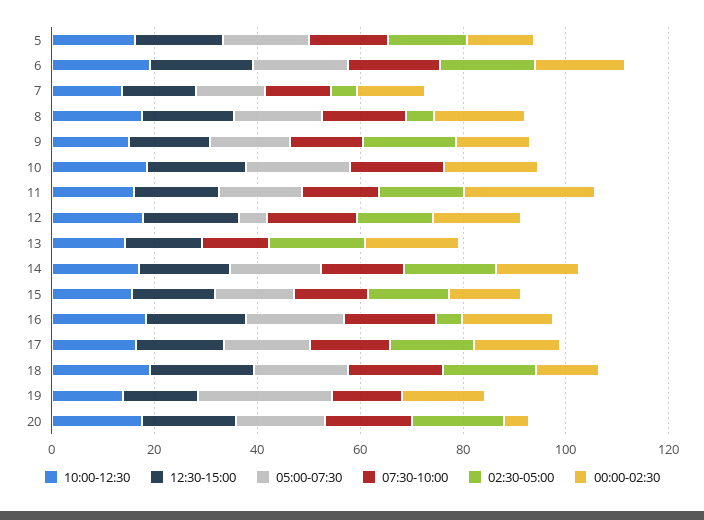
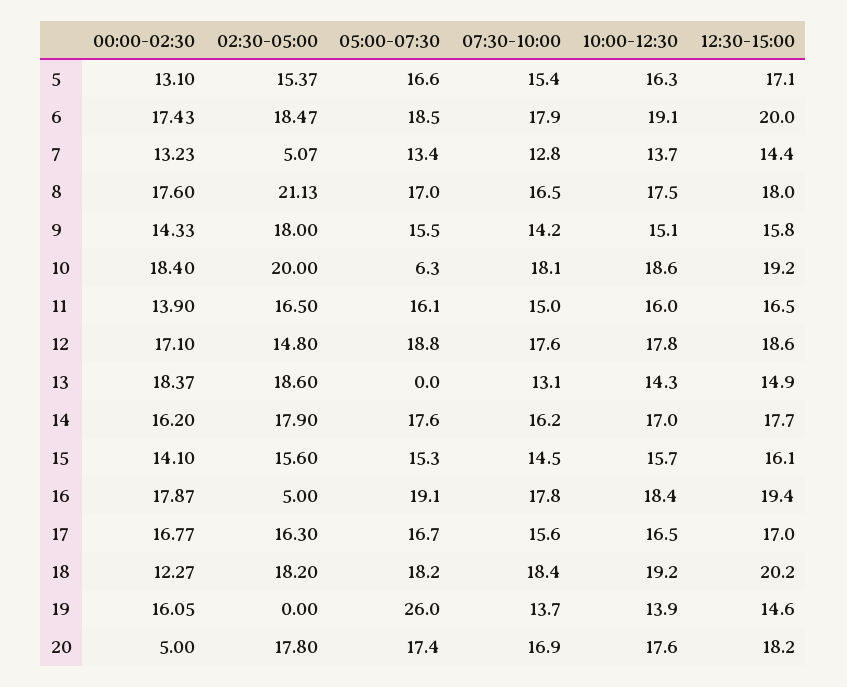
02:30-05:00, 8: 5 -> 21.13
05:00-07:30, 10: 20 -> 6.3
02:30-05:00, 10: 0 -> 20
00:00-02:30, 11: 25 -> 13.9
05:00-07:30, 12: 5 -> 18.8

